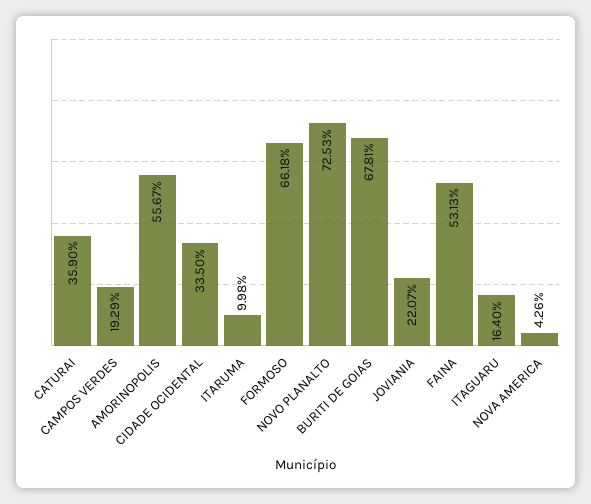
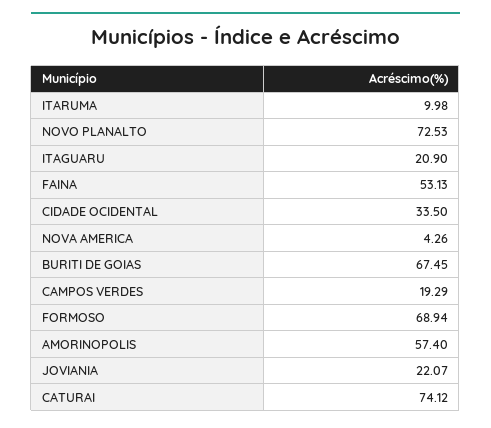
CATURAI: 35.9 -> 74.12
AMORINOPOLIS: 55.67 -> 57.4
FORMOSO: 66.18 -> 68.94
BURITI DE GOIAS: 67.81 -> 67.45
ITAGUARU: 16.4 -> 20.9

